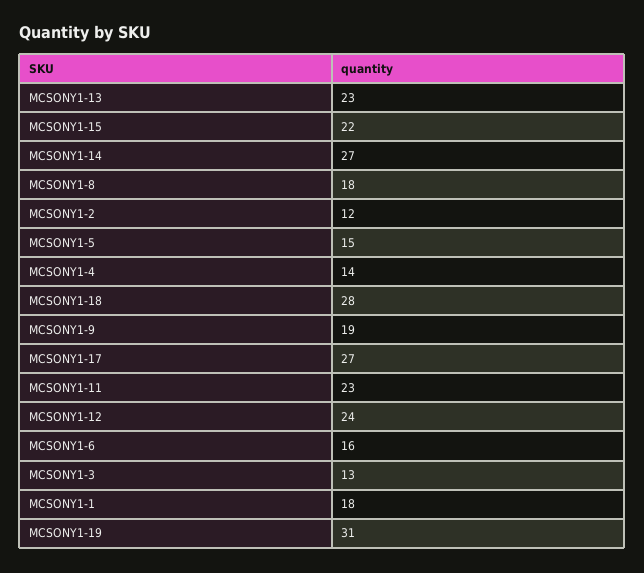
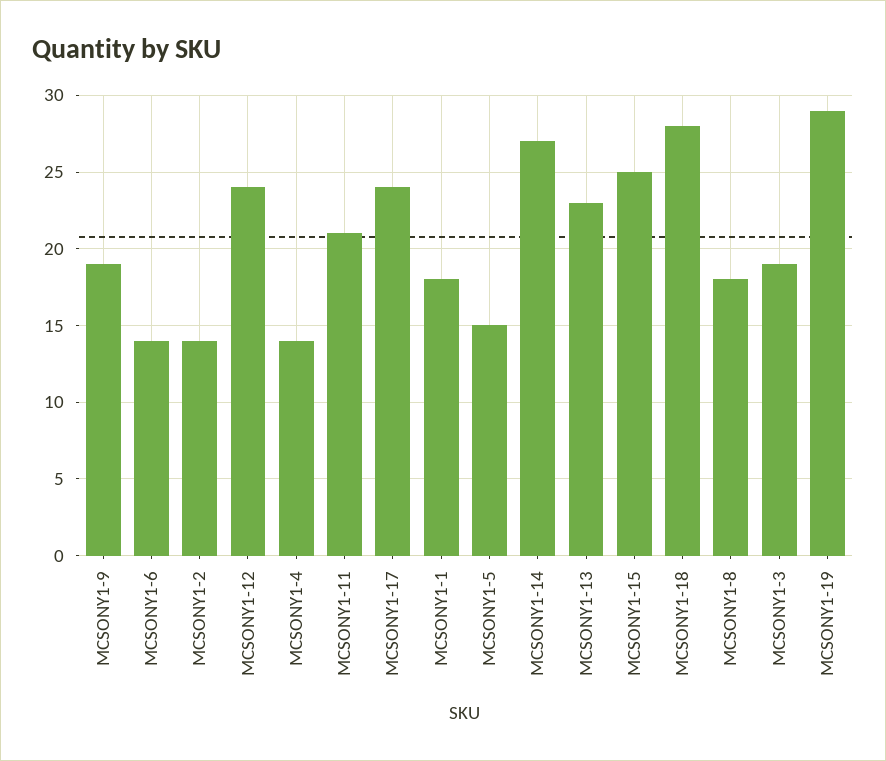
MCSONY1-15: 22 -> 25
MCSONY1-2: 12 -> 14
MCSONY1-17: 27 -> 24
MCSONY1-11: 23 -> 21
MCSONY1-6: 16 -> 14
MCSONY1-3: 13 -> 19
MCSONY1-19: 31 -> 29

